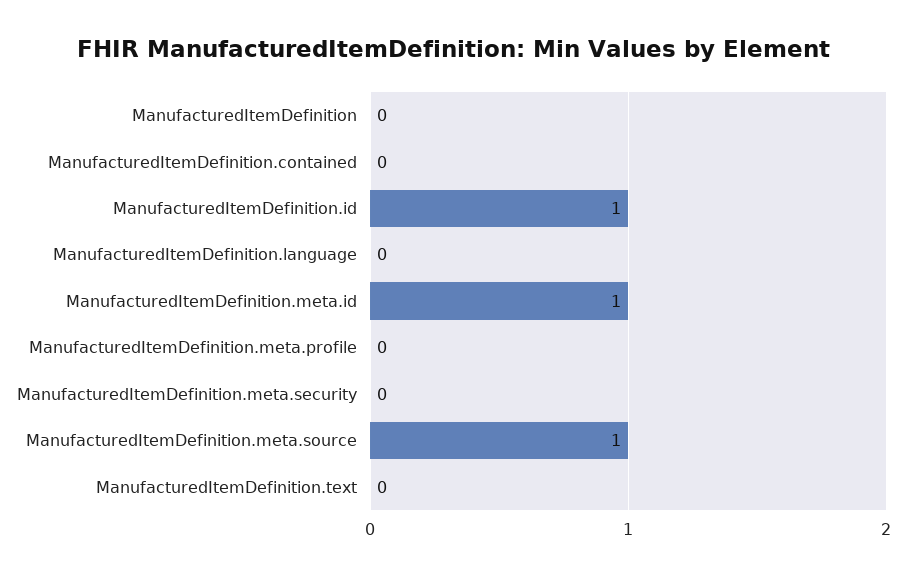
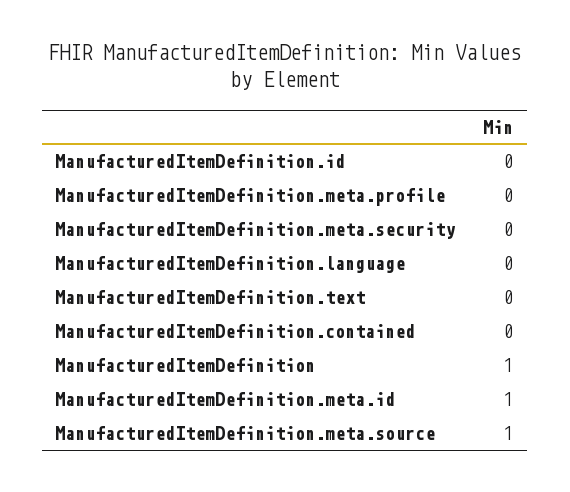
ManufacturedItemDefinition: 0 -> 1
ManufacturedItemDefinition.id: 1 -> 0

